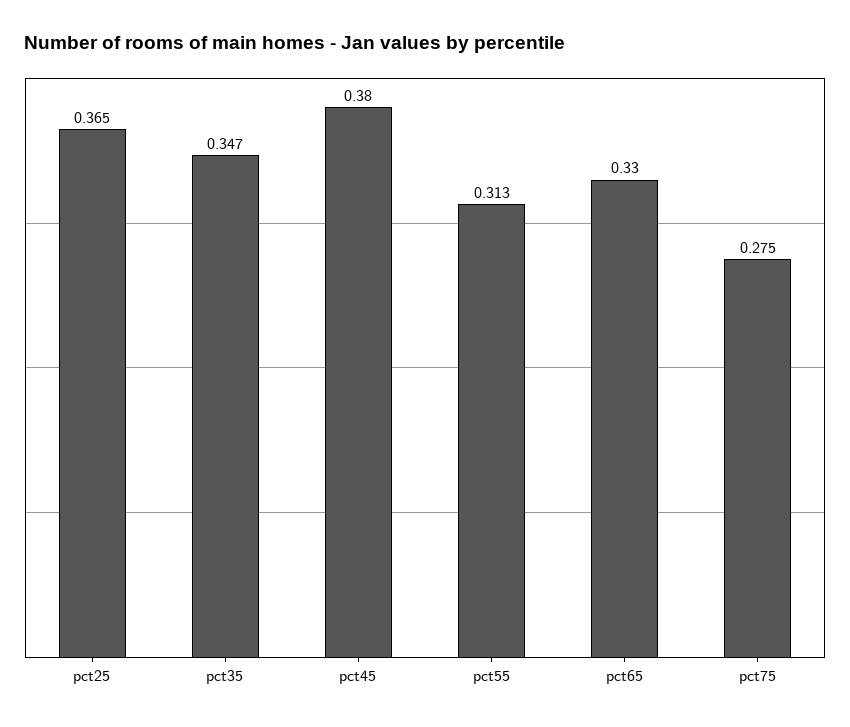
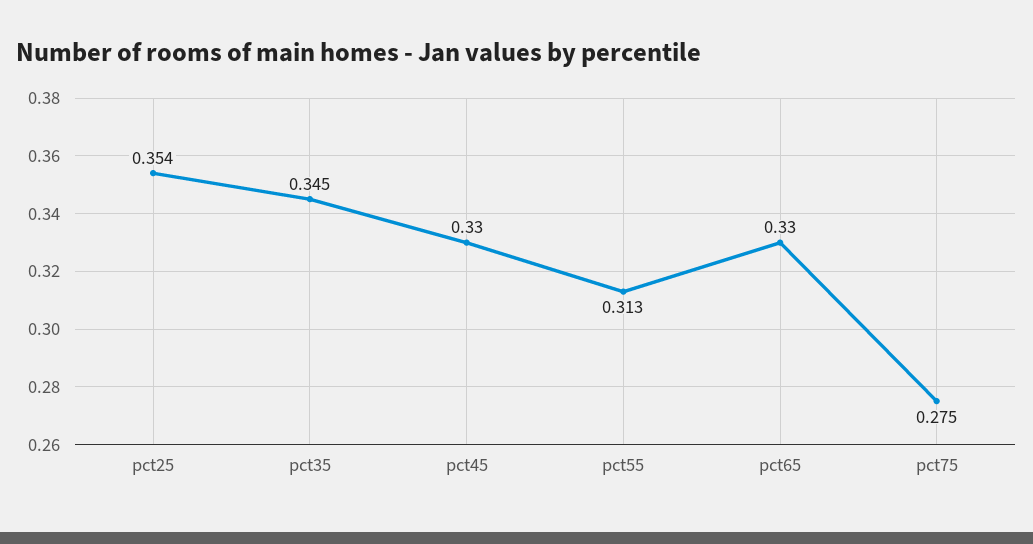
pct25: 0.365 -> 0.354
pct35: 0.347 -> 0.345
pct45: 0.38 -> 0.33

